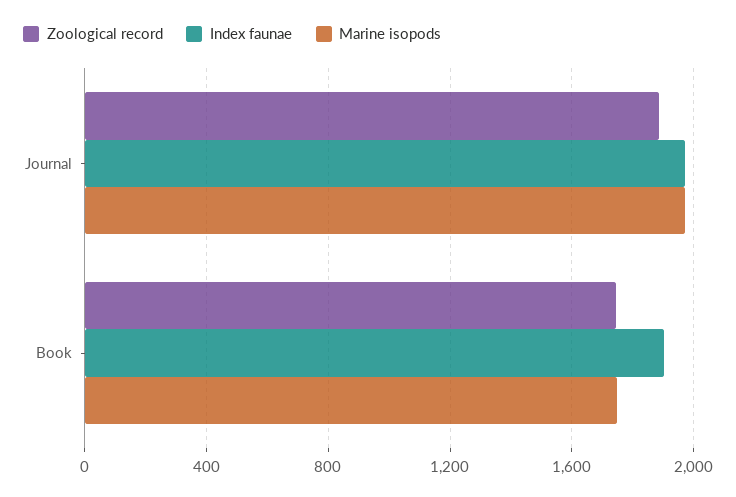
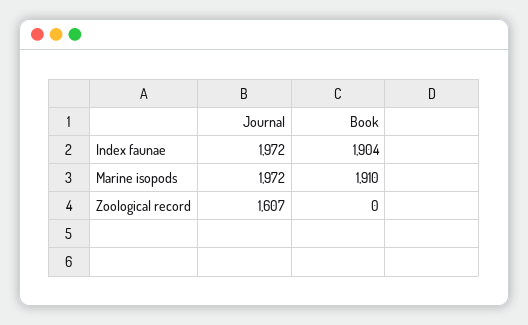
Zoological record, Journal: 1900 -> 1607
Zoological record, Book: 1750 -> 0
Marine isopods, Book: 1750 -> 1910

